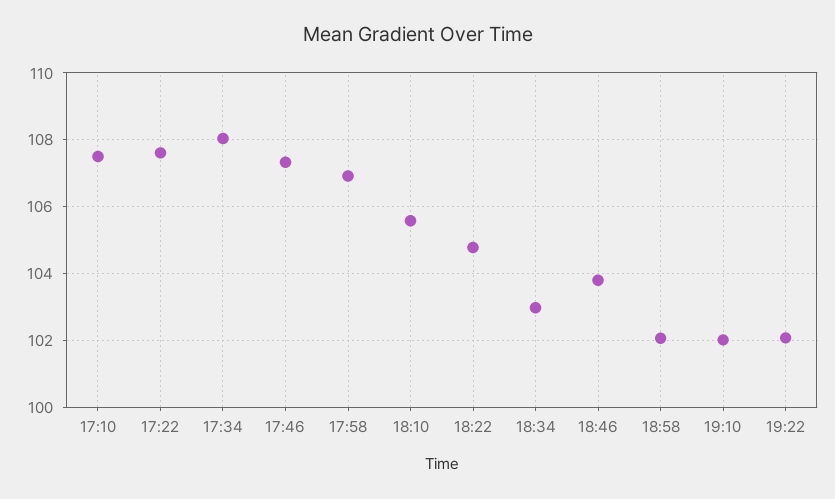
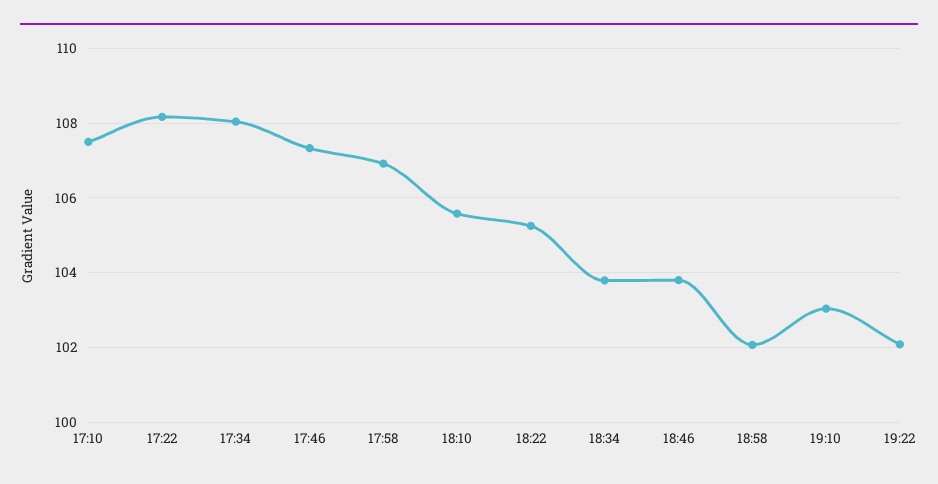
17:22: 107.6 -> 108.2
18:22: 104.8 -> 105.2
18:34: 103 -> 103.8
19:10: 102 -> 103

